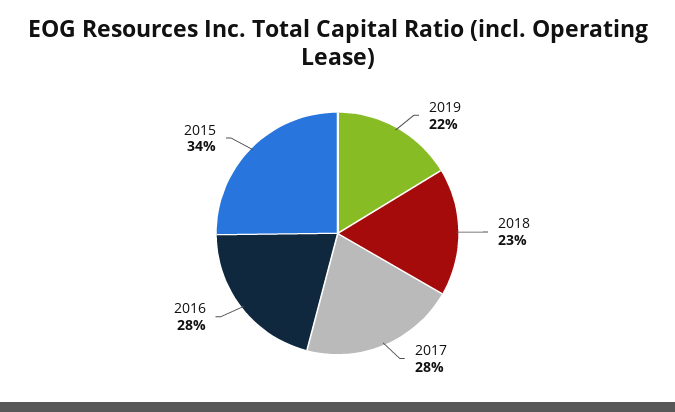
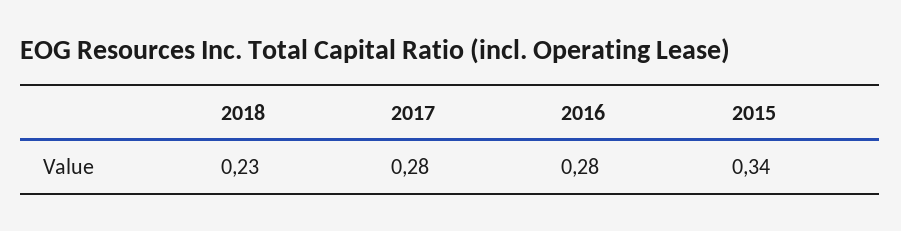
2019: 0.22 -> none

